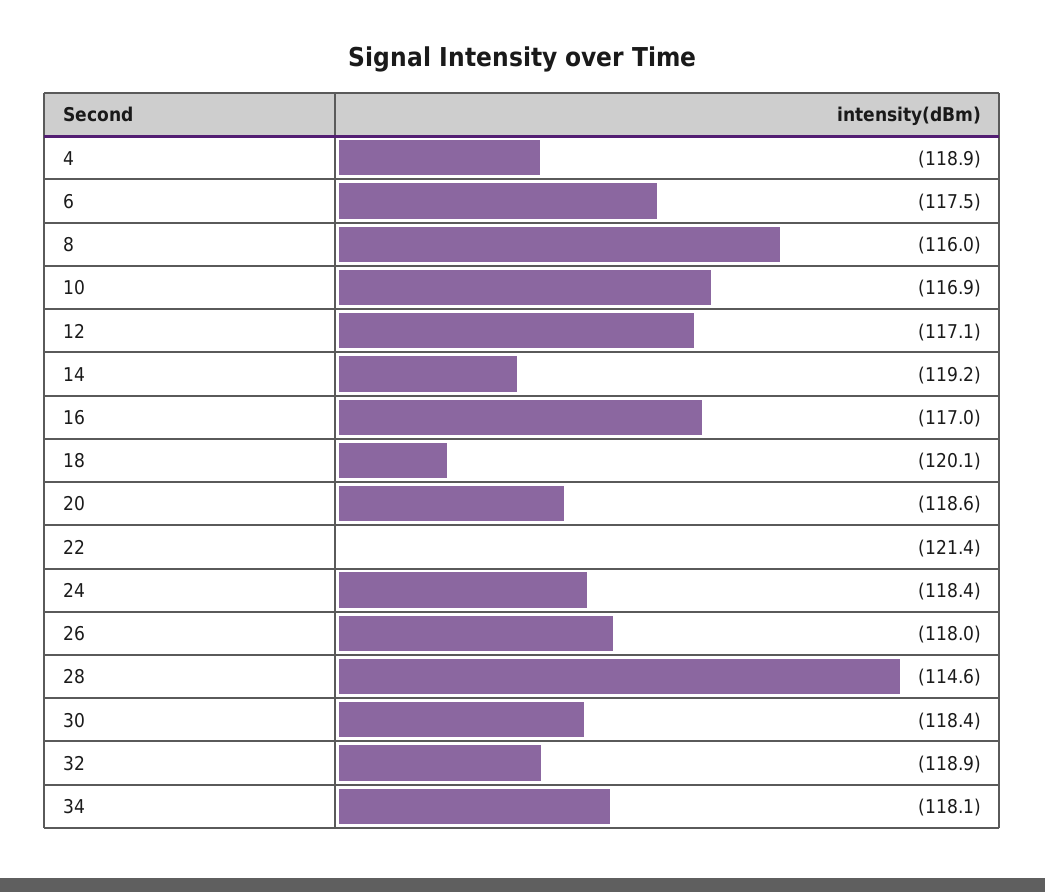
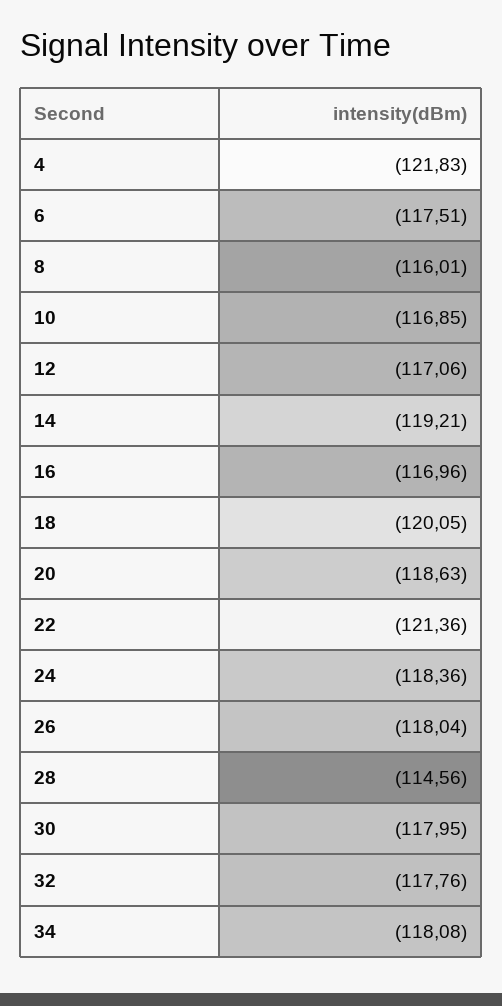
4: -118.9 -> -121.83
30: -118.4 -> -117.95
32: -118.9 -> -117.76

